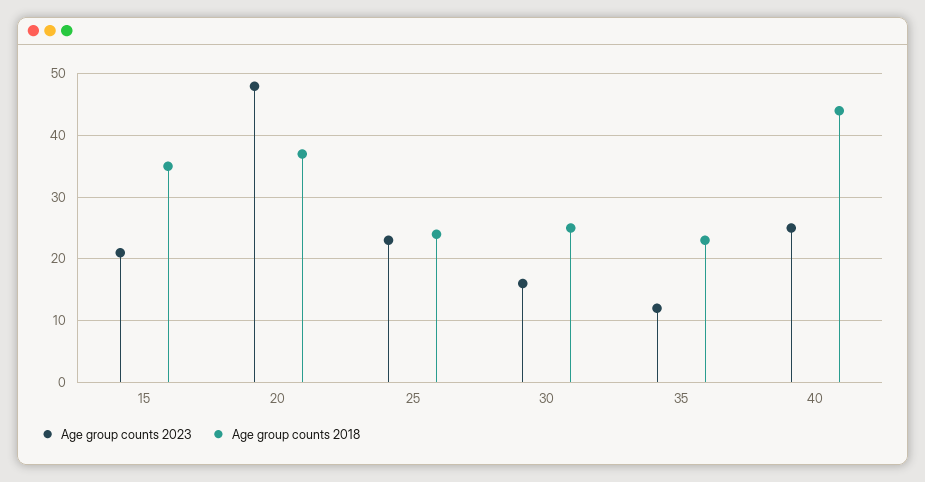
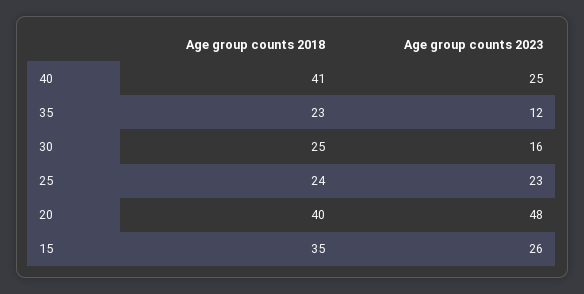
Age group counts 2023, 15: 21 -> 26
Age group counts 2018, 20: 37 -> 40
Age group counts 2018, 40: 44 -> 41

